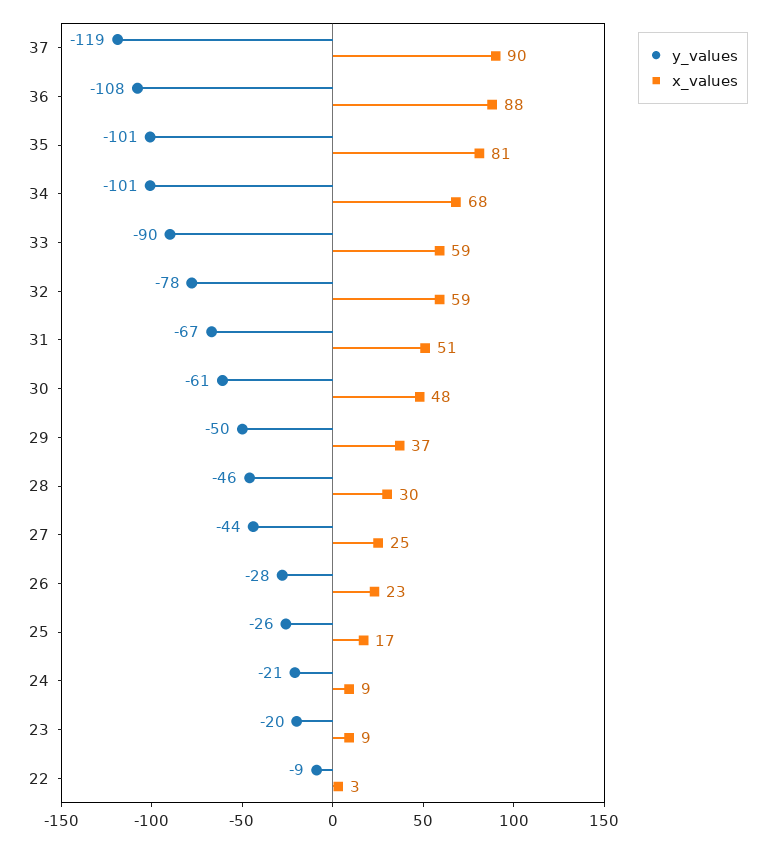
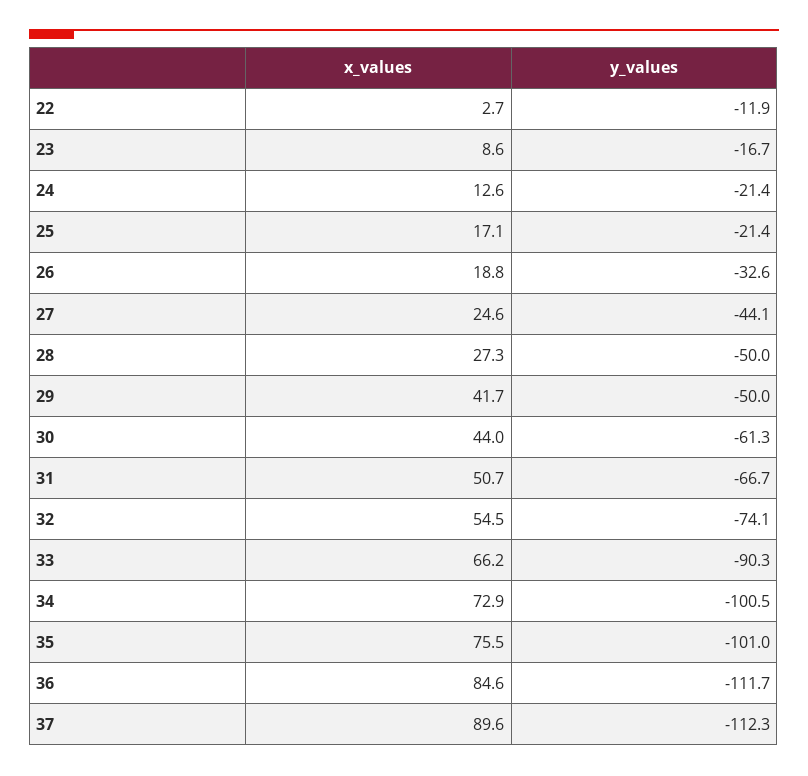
y_values, 37: -119 -> -112.3
y_values, 36: -108 -> -111.7
x_values, 36: 88 -> 84.6
x_values, 35: 81 -> 75.5
x_values, 34: 68 -> 72.9
x_values, 33: 59 -> 66.2
y_values, 32: -78 -> -74.1
x_values, 32: 59 -> 54.5
x_values, 30: 48 -> 44
x_values, 29: 37 -> 41.7
y_values, 28: -46 -> -50
x_values, 28: 30 -> 27.3
y_values, 26: -28 -> -32.6
x_values, 26: 23 -> 18.8
y_values, 25: -26 -> -21.4
x_values, 24: 9 -> 12.6
y_values, 23: -20 -> -16.7
y_values, 22: -9 -> -11.9

